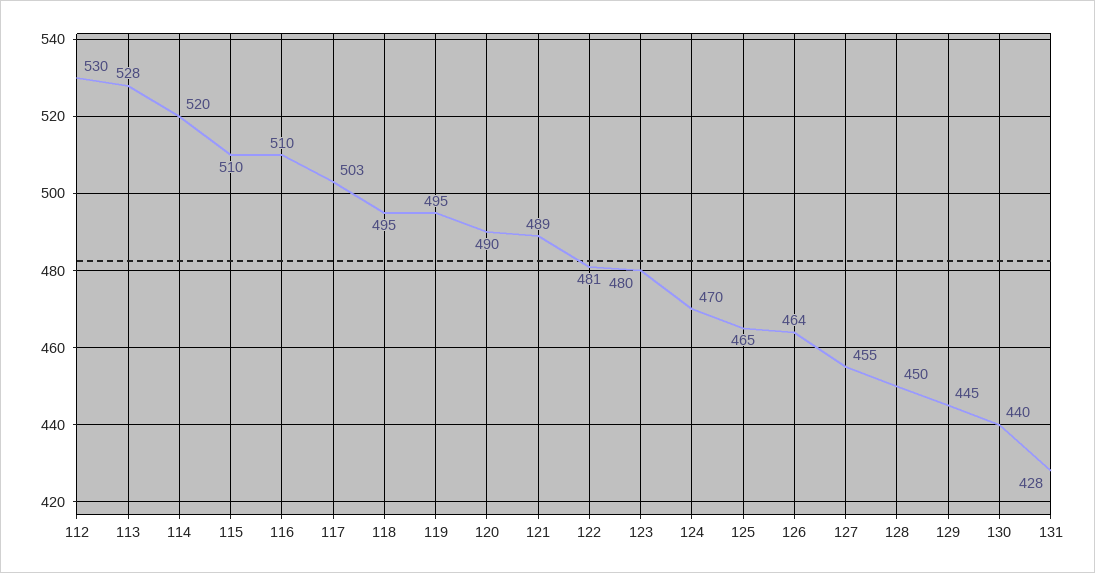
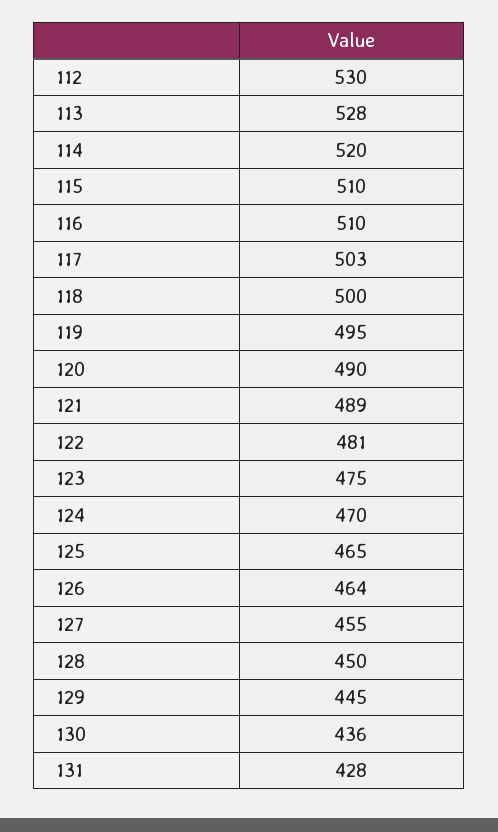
118: 495 -> 500
123: 480 -> 475
130: 440 -> 436

